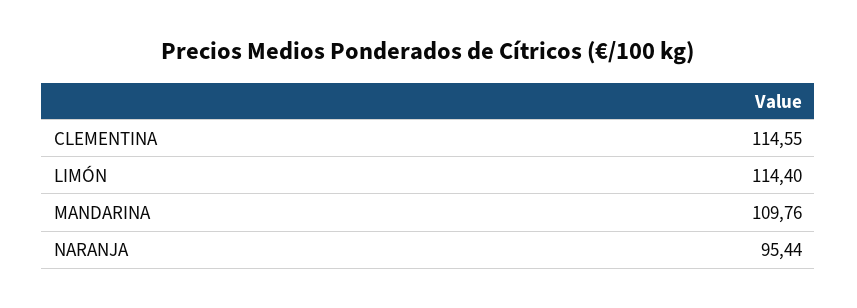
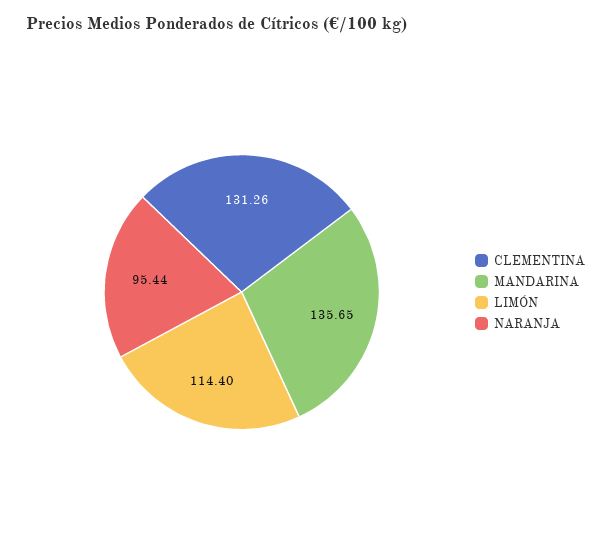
CLEMENTINA: 114.55 -> 131.26
MANDARINA: 109.76 -> 135.65

